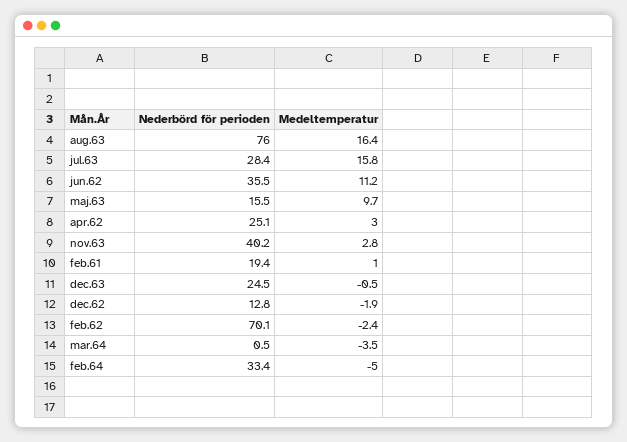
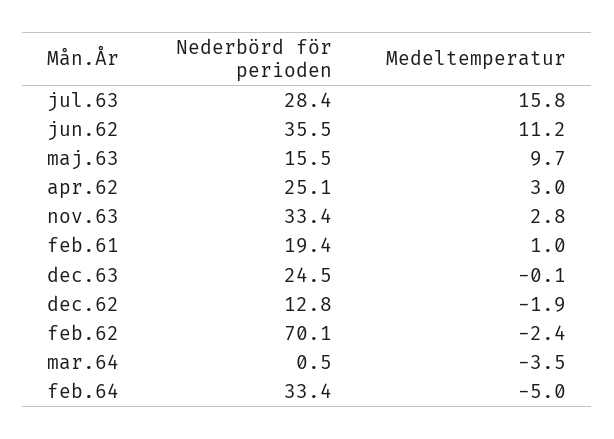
Nederbörd för perioden, aug.63: 76 -> none
Medeltemperatur, aug.63: 16.4 -> none
Nederbörd för perioden, nov.63: 40.2 -> 33.4
Medeltemperatur, dec.63: -0.5 -> -0.1

